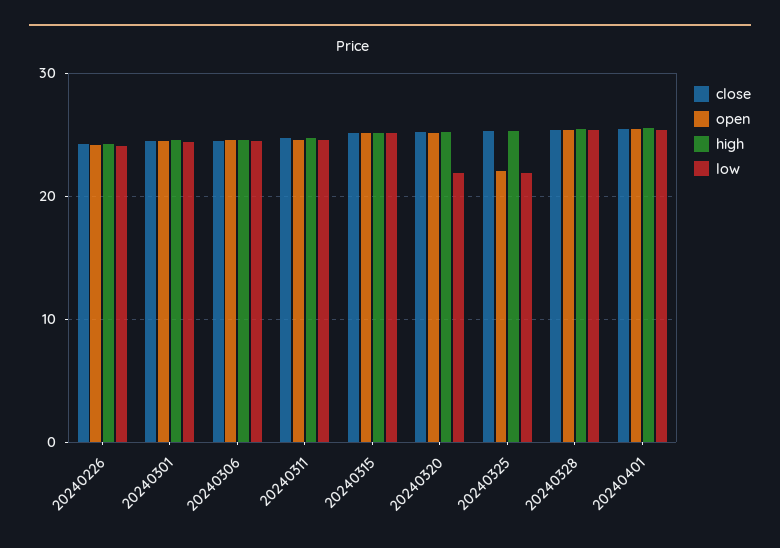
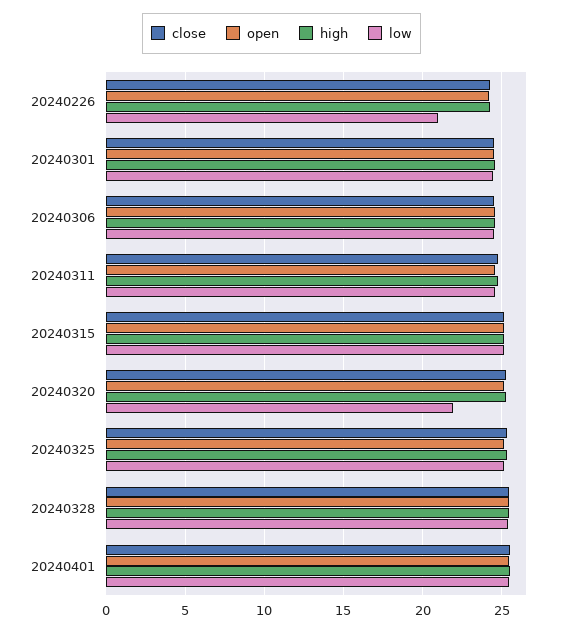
low, 20240226: 24 -> 21
open, 20240325: 22 -> 25
low, 20240325: 22 -> 25

